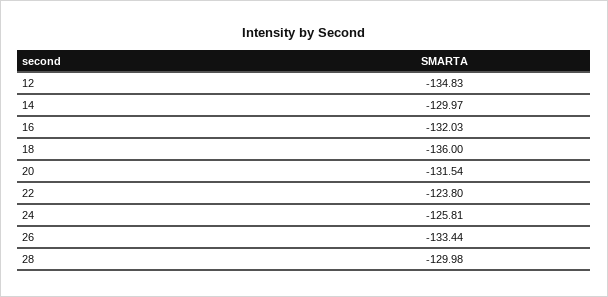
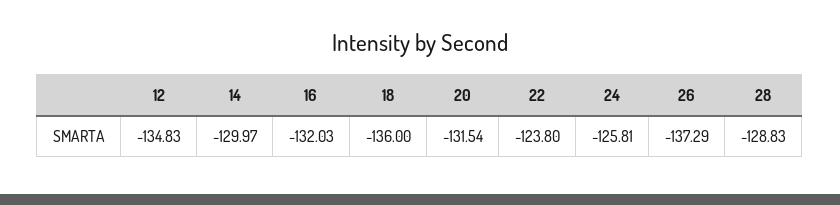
26: -133.44 -> -137.29
28: -129.98 -> -128.83

